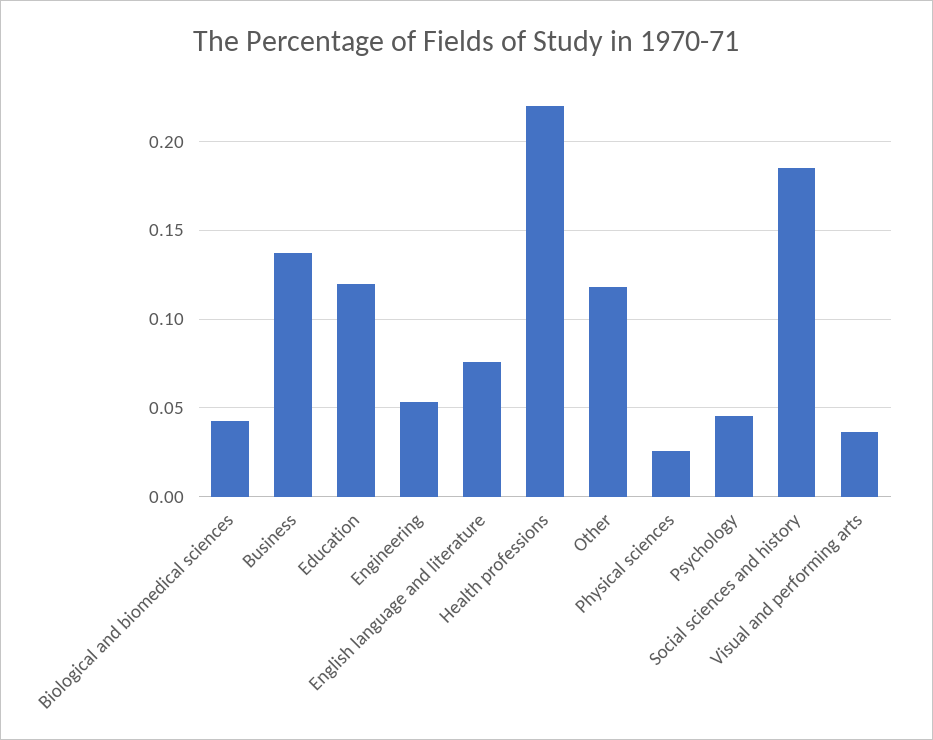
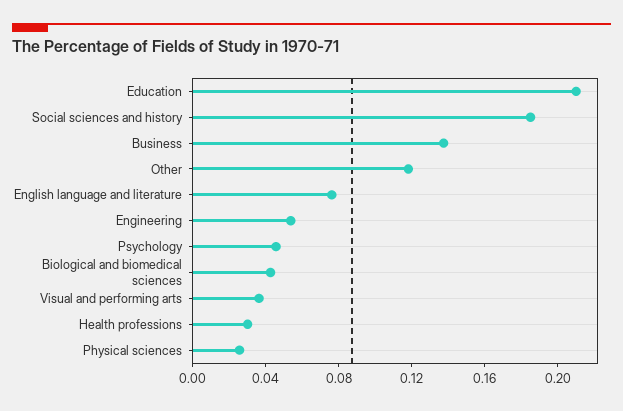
Education: 0.12 -> 0.21
Health professions: 0.22 -> 0.03

